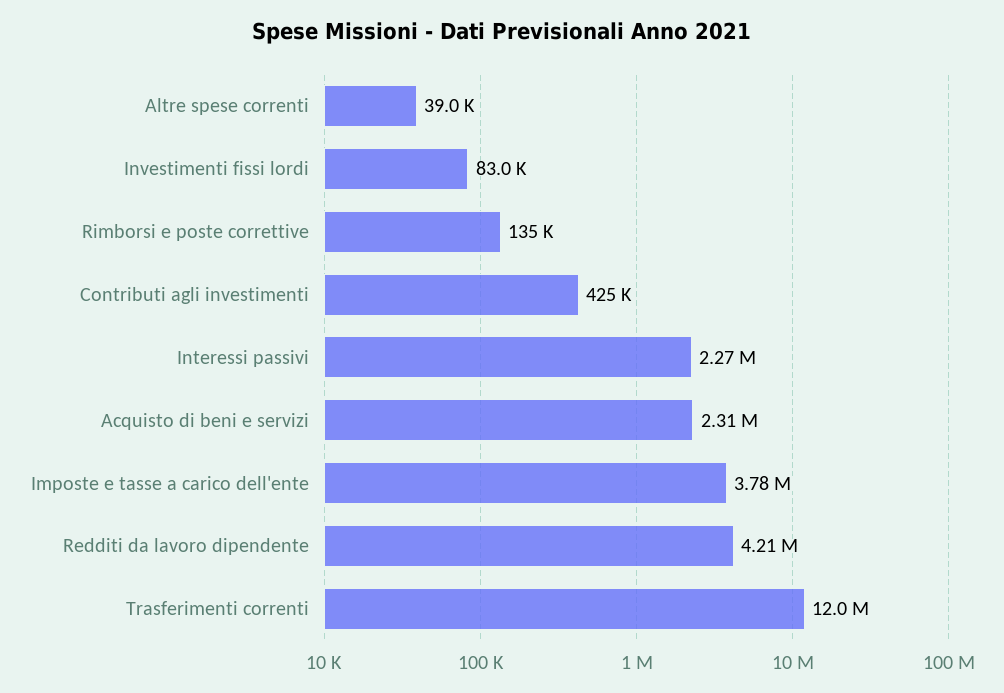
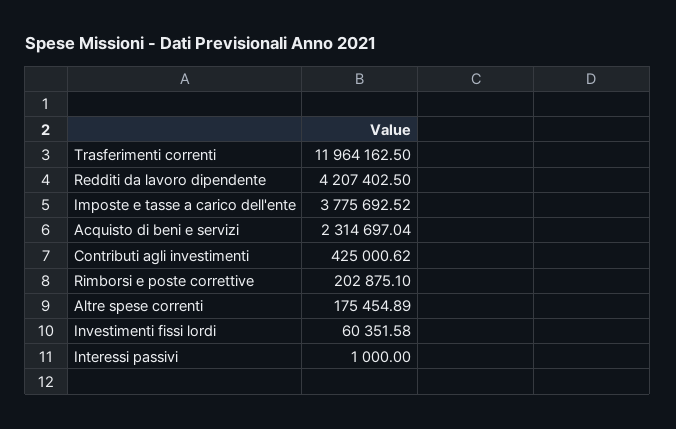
Altre spese correnti: 39000 -> 175454.89
Investimenti fissi lordi: 83000 -> 60351.58
Rimborsi e poste correttive: 135000 -> 202875.1
Interessi passivi: 2270000 -> 1000

